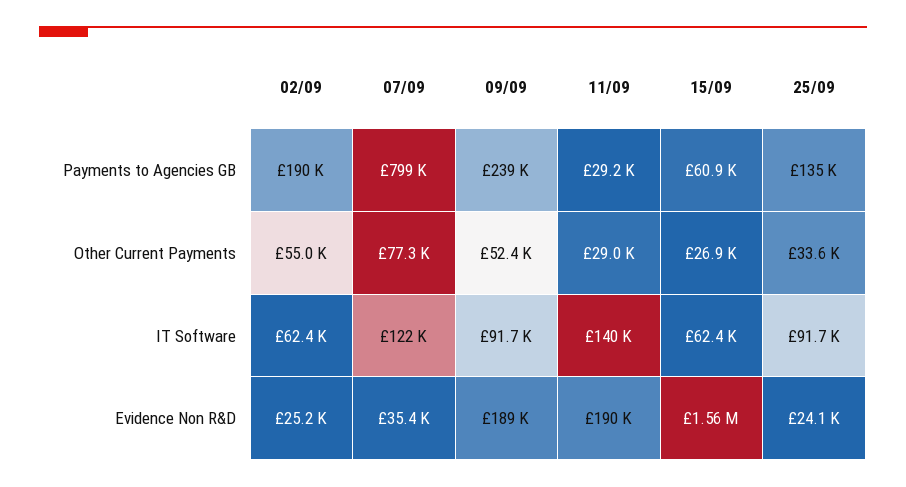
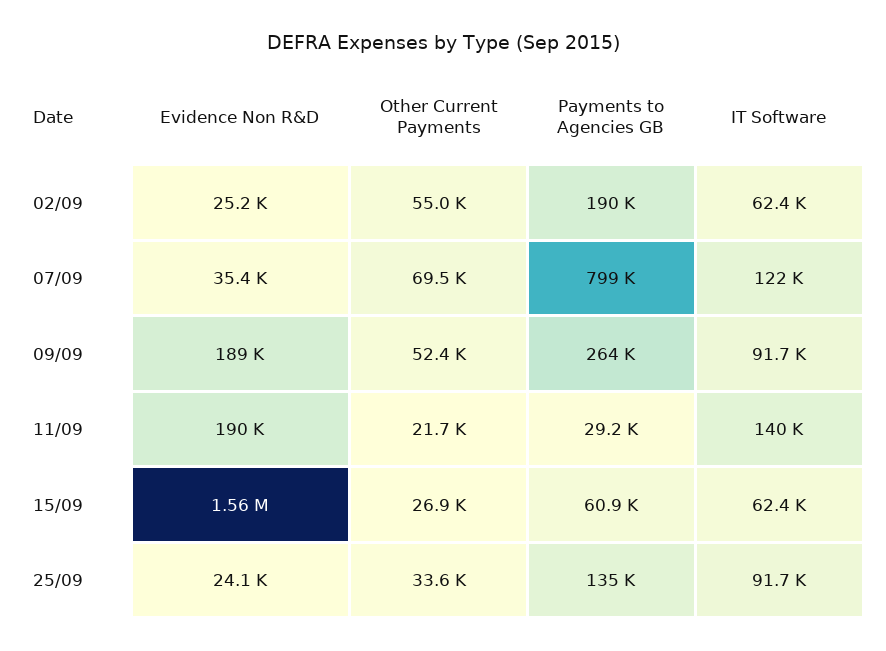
09/09, Payments to Agencies GB: 239000 -> 264000
07/09, Other Current Payments: 77300 -> 69500
11/09, Other Current Payments: 29000 -> 21700

